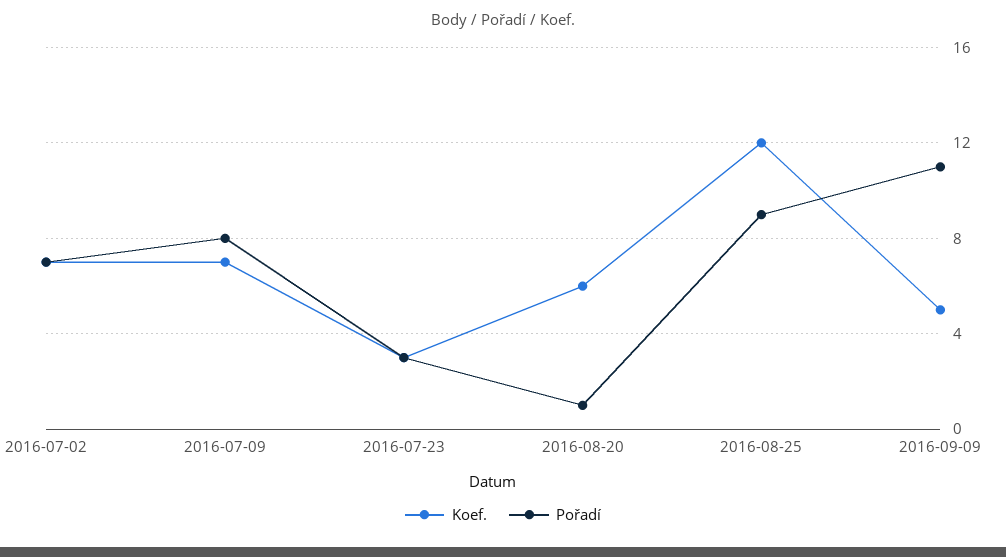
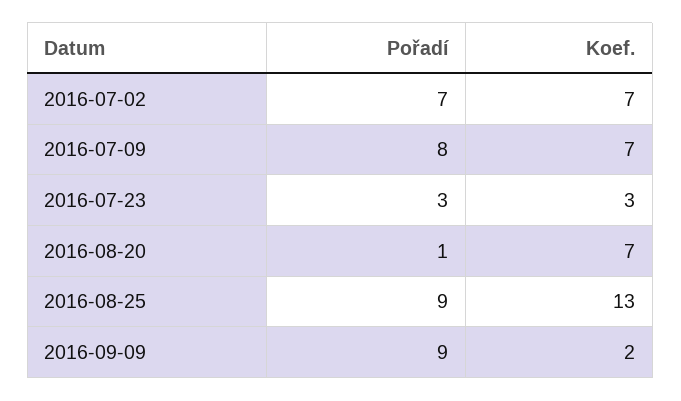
Koef., 2016-08-20: 6 -> 7
Koef., 2016-08-25: 12 -> 13
Koef., 2016-09-09: 5 -> 2
Pořadí, 2016-09-09: 11 -> 9

